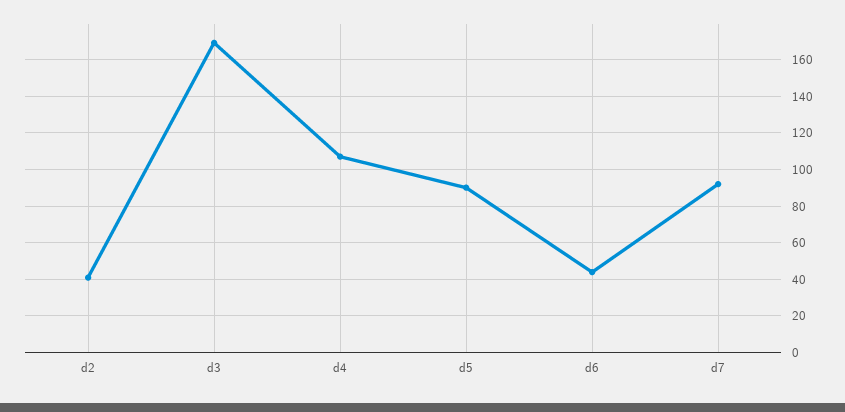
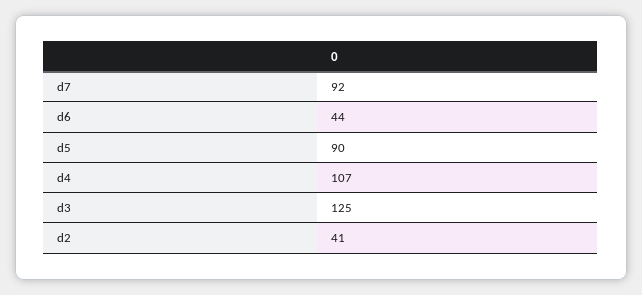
d3: 170 -> 125

